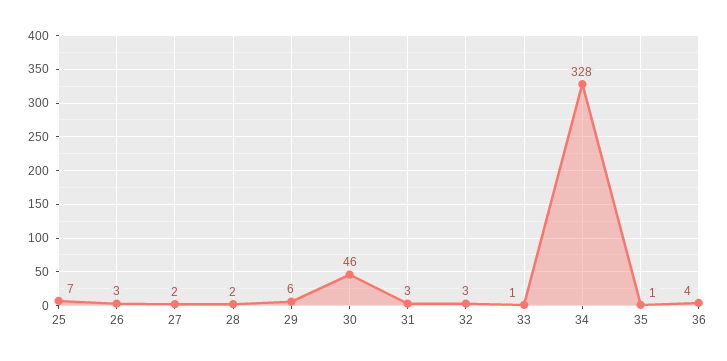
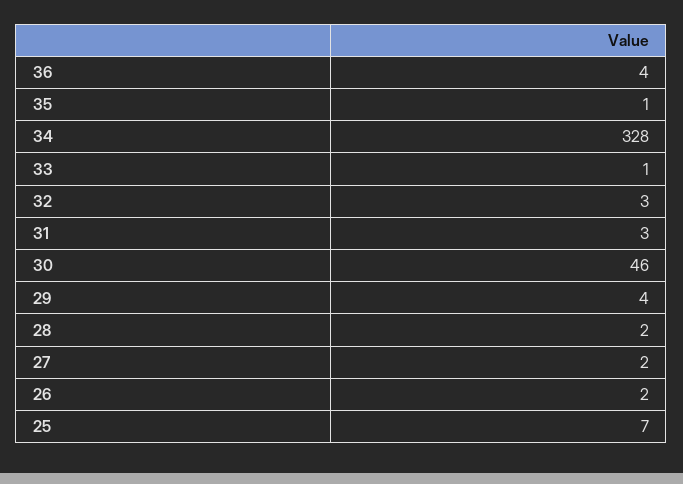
26: 3 -> 2
29: 6 -> 4

